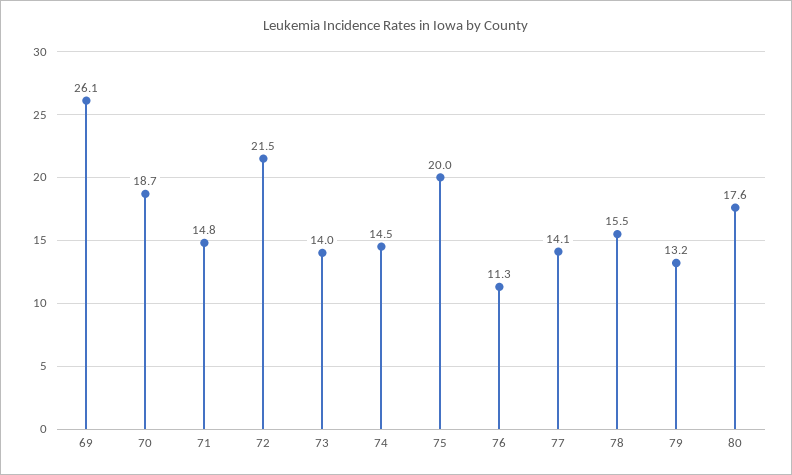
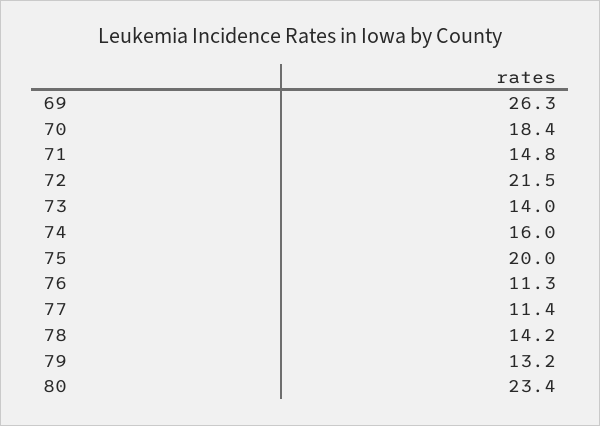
69: 26.1 -> 26.3
70: 18.7 -> 18.4
74: 14.5 -> 16
77: 14.1 -> 11.4
78: 15.5 -> 14.2
80: 17.6 -> 23.4

